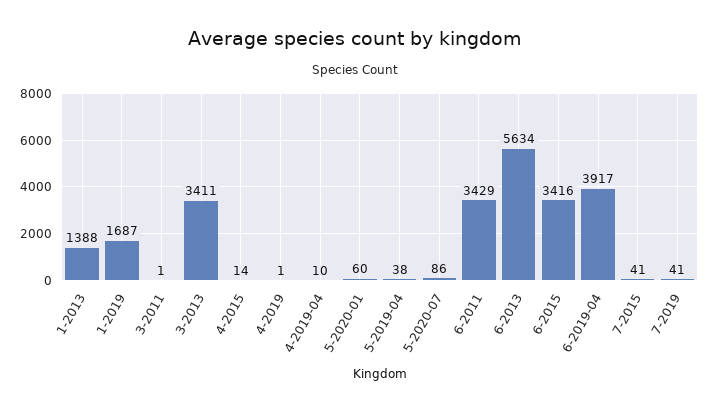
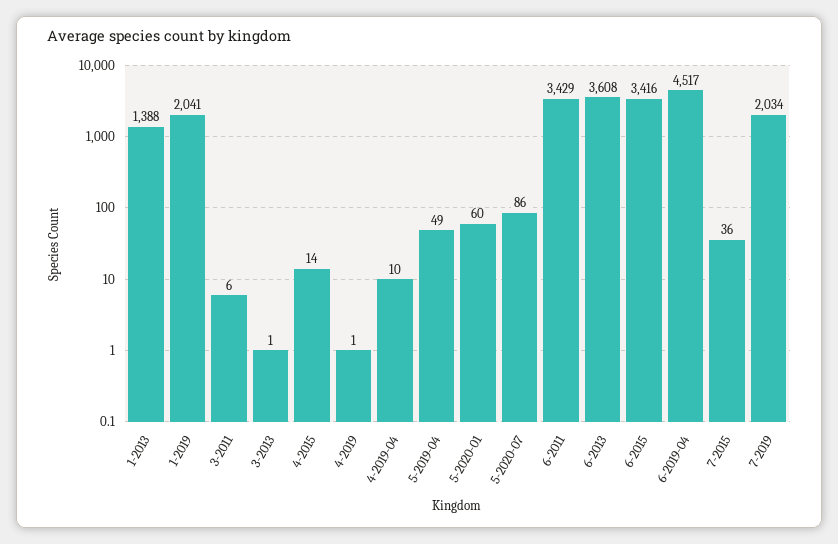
1-2019: 1687 -> 2041
3-2011: 1 -> 6
3-2013: 3411 -> 1
5-2019-04: 38 -> 49
6-2013: 5634 -> 3608
6-2019-04: 3917 -> 4517
7-2015: 41 -> 36
7-2019: 41 -> 2034

